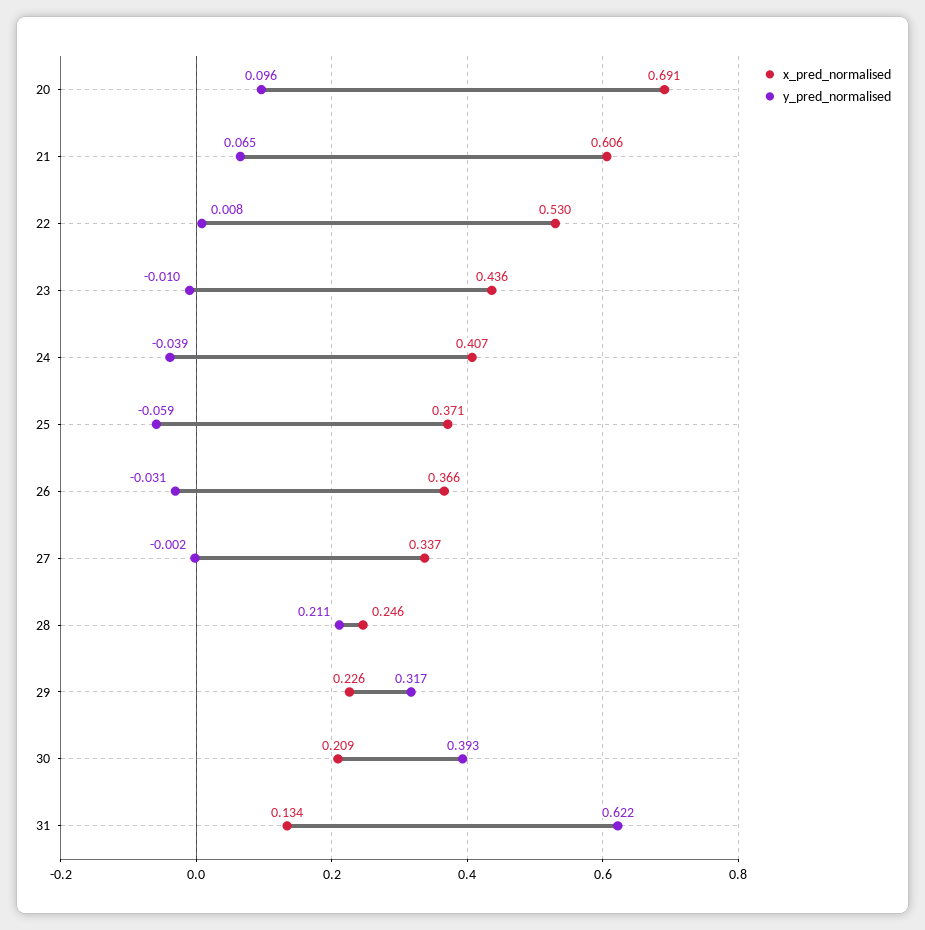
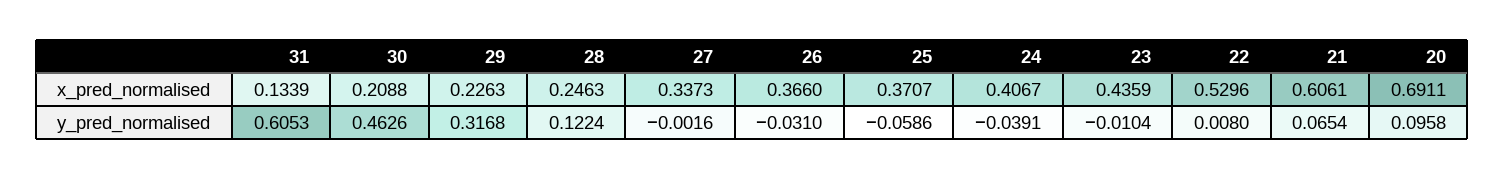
y_pred_normalised, 28: 0.211 -> 0.1224
y_pred_normalised, 30: 0.393 -> 0.4626
y_pred_normalised, 31: 0.622 -> 0.6053

